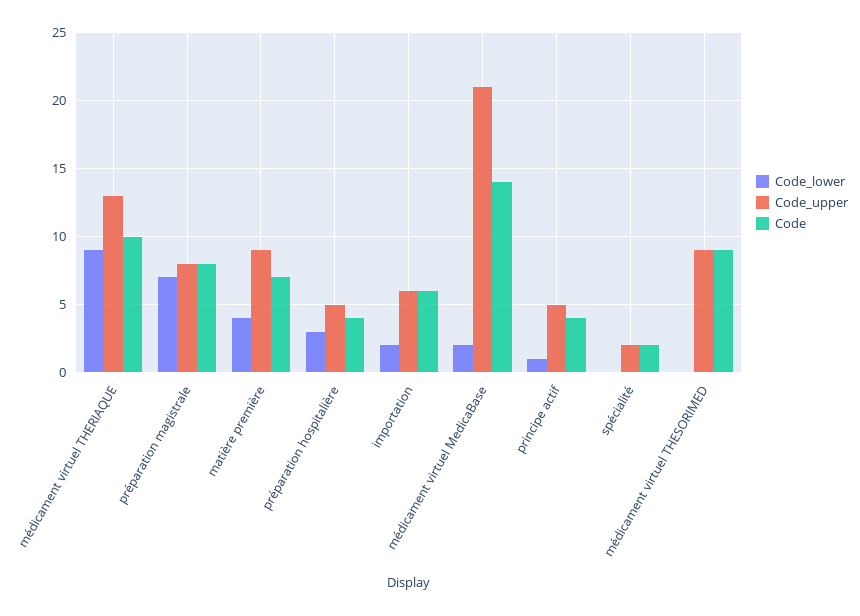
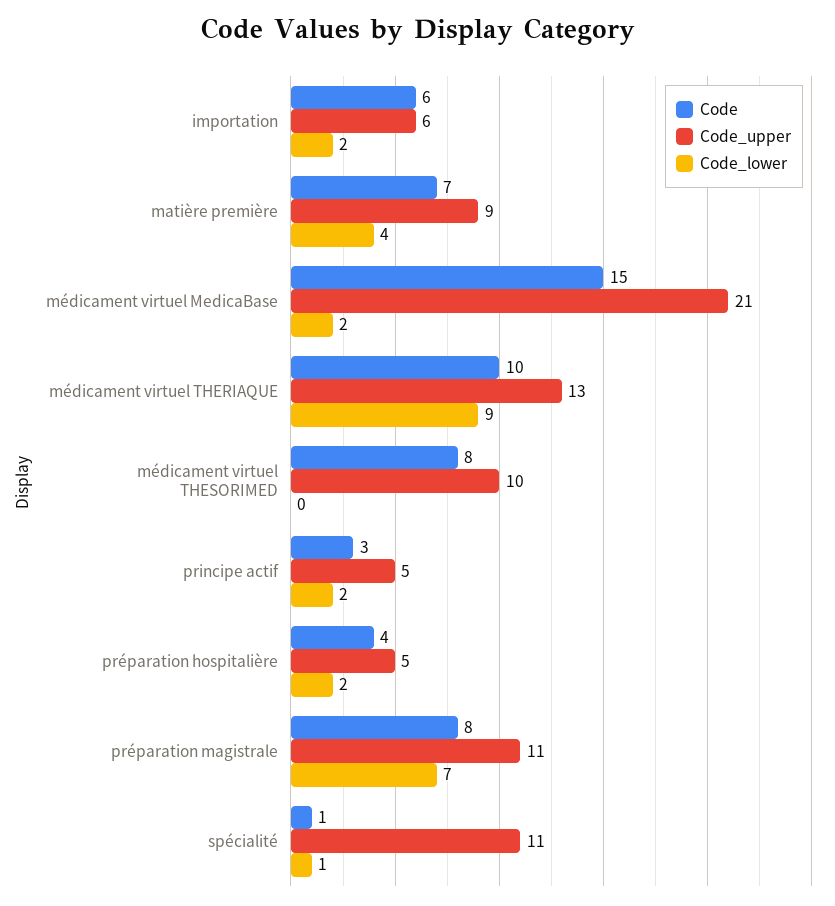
Code_upper, préparation magistrale: 8 -> 11
Code_lower, préparation hospitalière: 3 -> 2
Code, médicament virtuel MedicaBase: 14 -> 15
Code_lower, principe actif: 1 -> 2
Code, principe actif: 4 -> 3
Code_lower, spécialité: 0 -> 1
Code_upper, spécialité: 2 -> 11
Code, spécialité: 2 -> 1
Code_upper, médicament virtuel THESORIMED: 9 -> 10
Code, médicament virtuel THESORIMED: 9 -> 8

